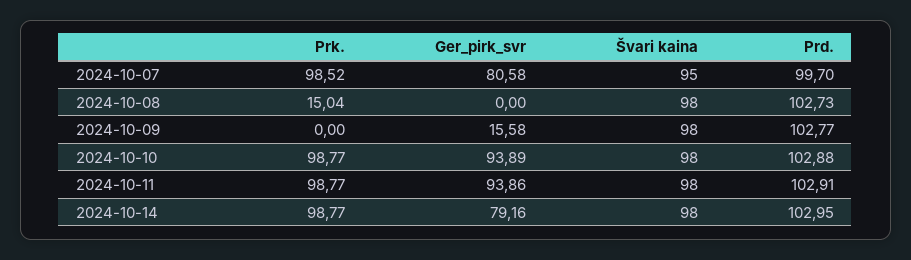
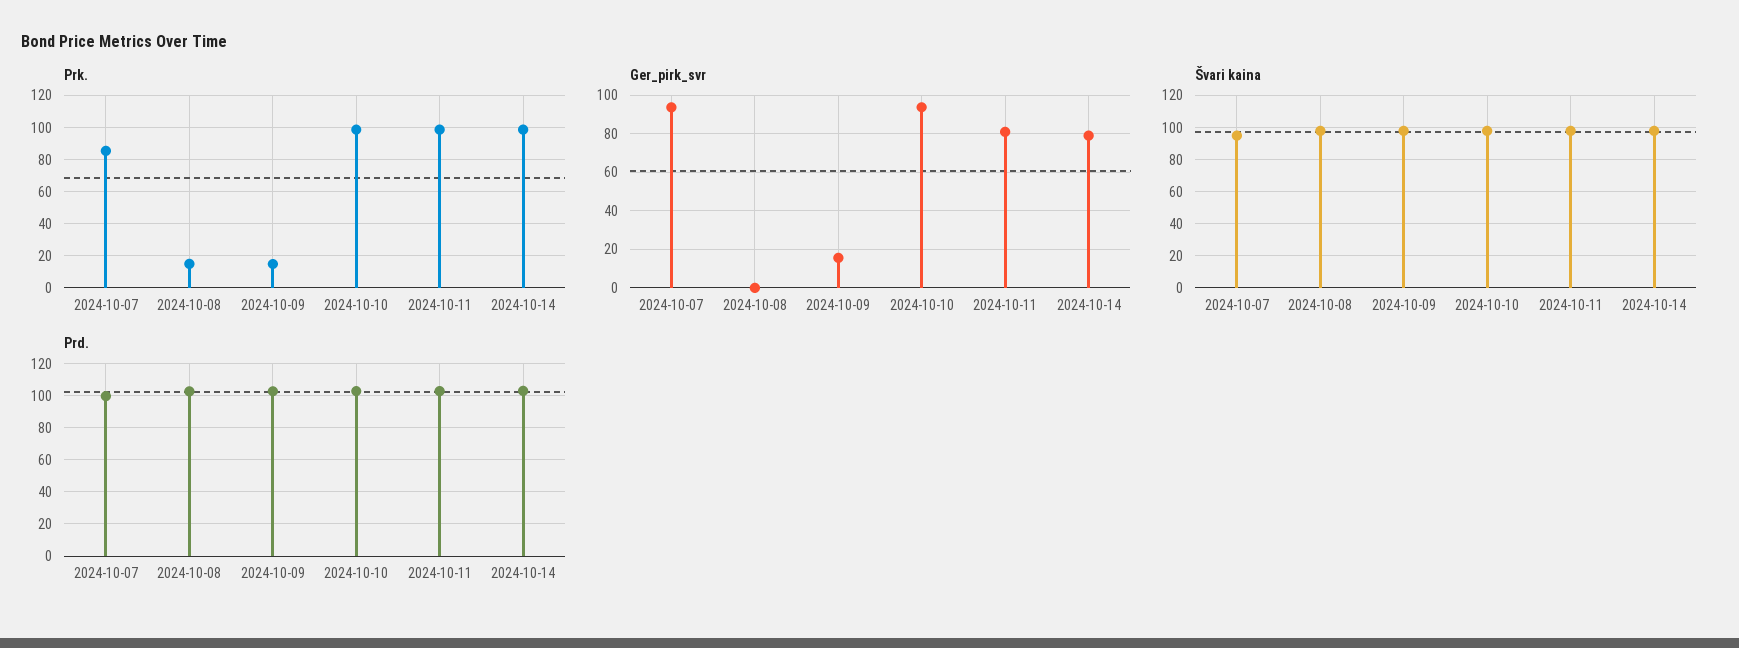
Prk., 2024-10-07: 98.52 -> 85
Ger_pirk_svr, 2024-10-07: 80.58 -> 95
Prk., 2024-10-09: 0 -> 15
Ger_pirk_svr, 2024-10-11: 93.86 -> 80

